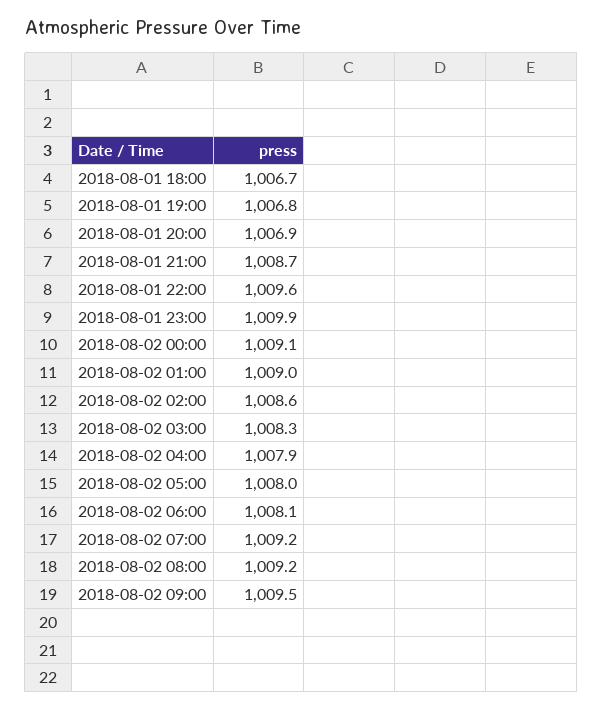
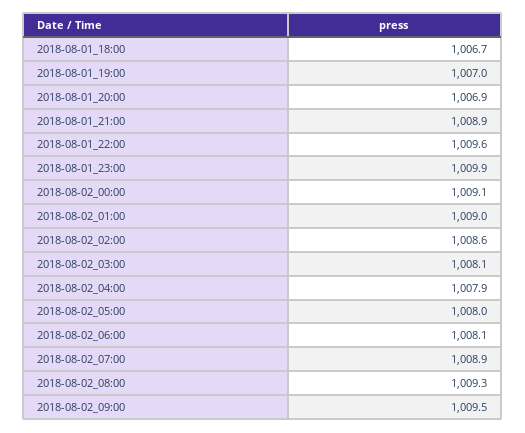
2018-08-01 19:00: 1006.8 -> 1007
2018-08-01 21:00: 1008.7 -> 1008.9
2018-08-02 03:00: 1008.3 -> 1008.1
2018-08-02 07:00: 1009.2 -> 1008.9
2018-08-02 08:00: 1009.2 -> 1009.3

